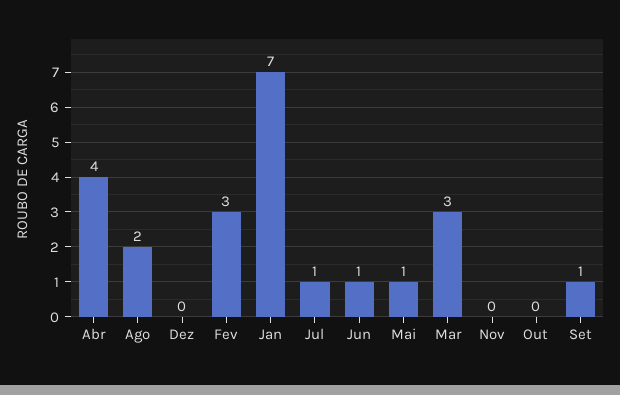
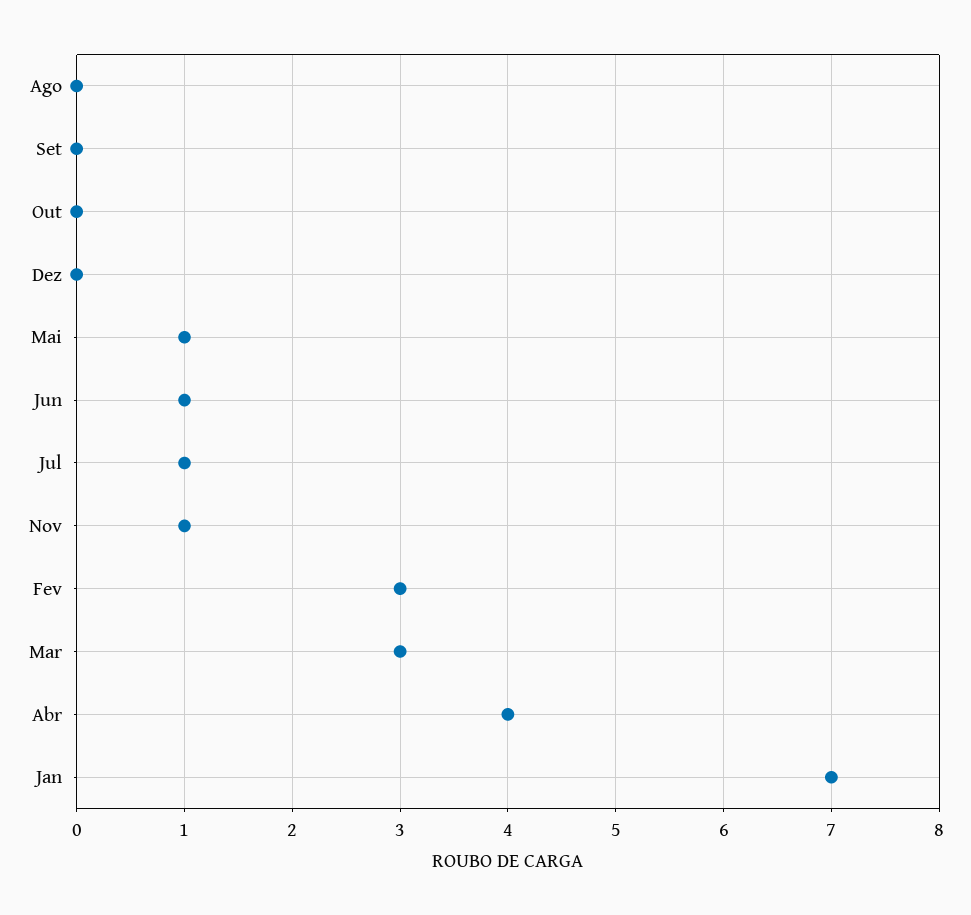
Ago: 2 -> 0
Nov: 0 -> 1
Set: 1 -> 0

